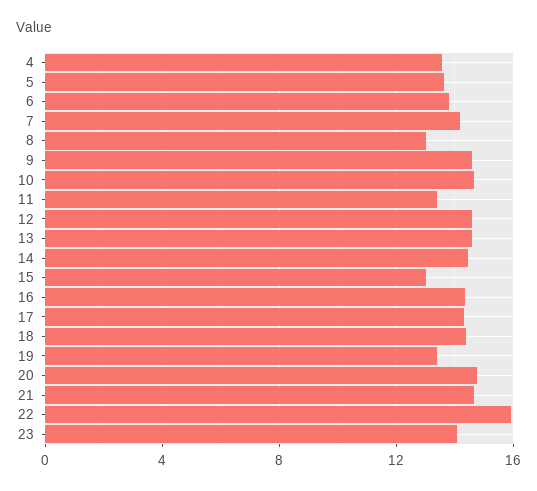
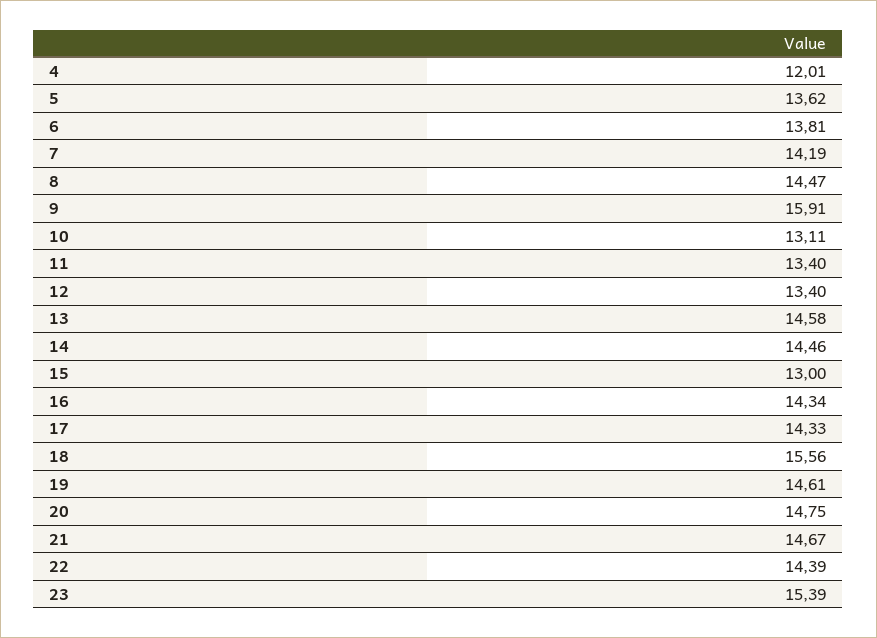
4: 13.5 -> 12.01
8: 13 -> 14.47
9: 14.5 -> 15.91
10: 14.5 -> 13.11
12: 14.5 -> 13.4
18: 14.5 -> 15.56
19: 13.5 -> 14.61
22: 16 -> 14.39
23: 14 -> 15.39

